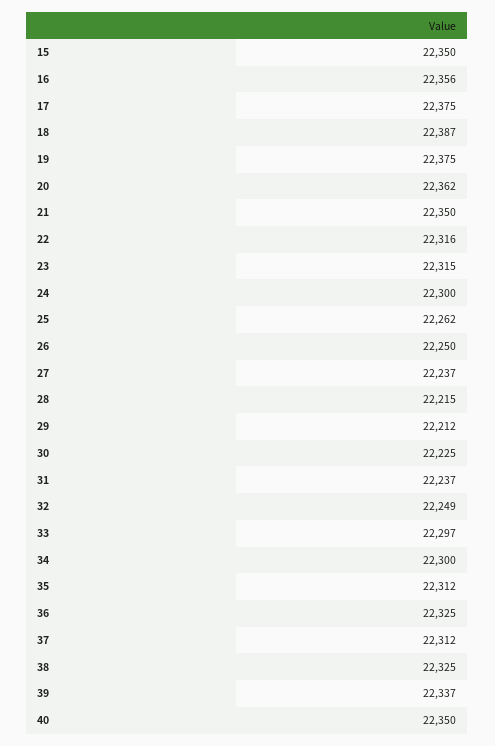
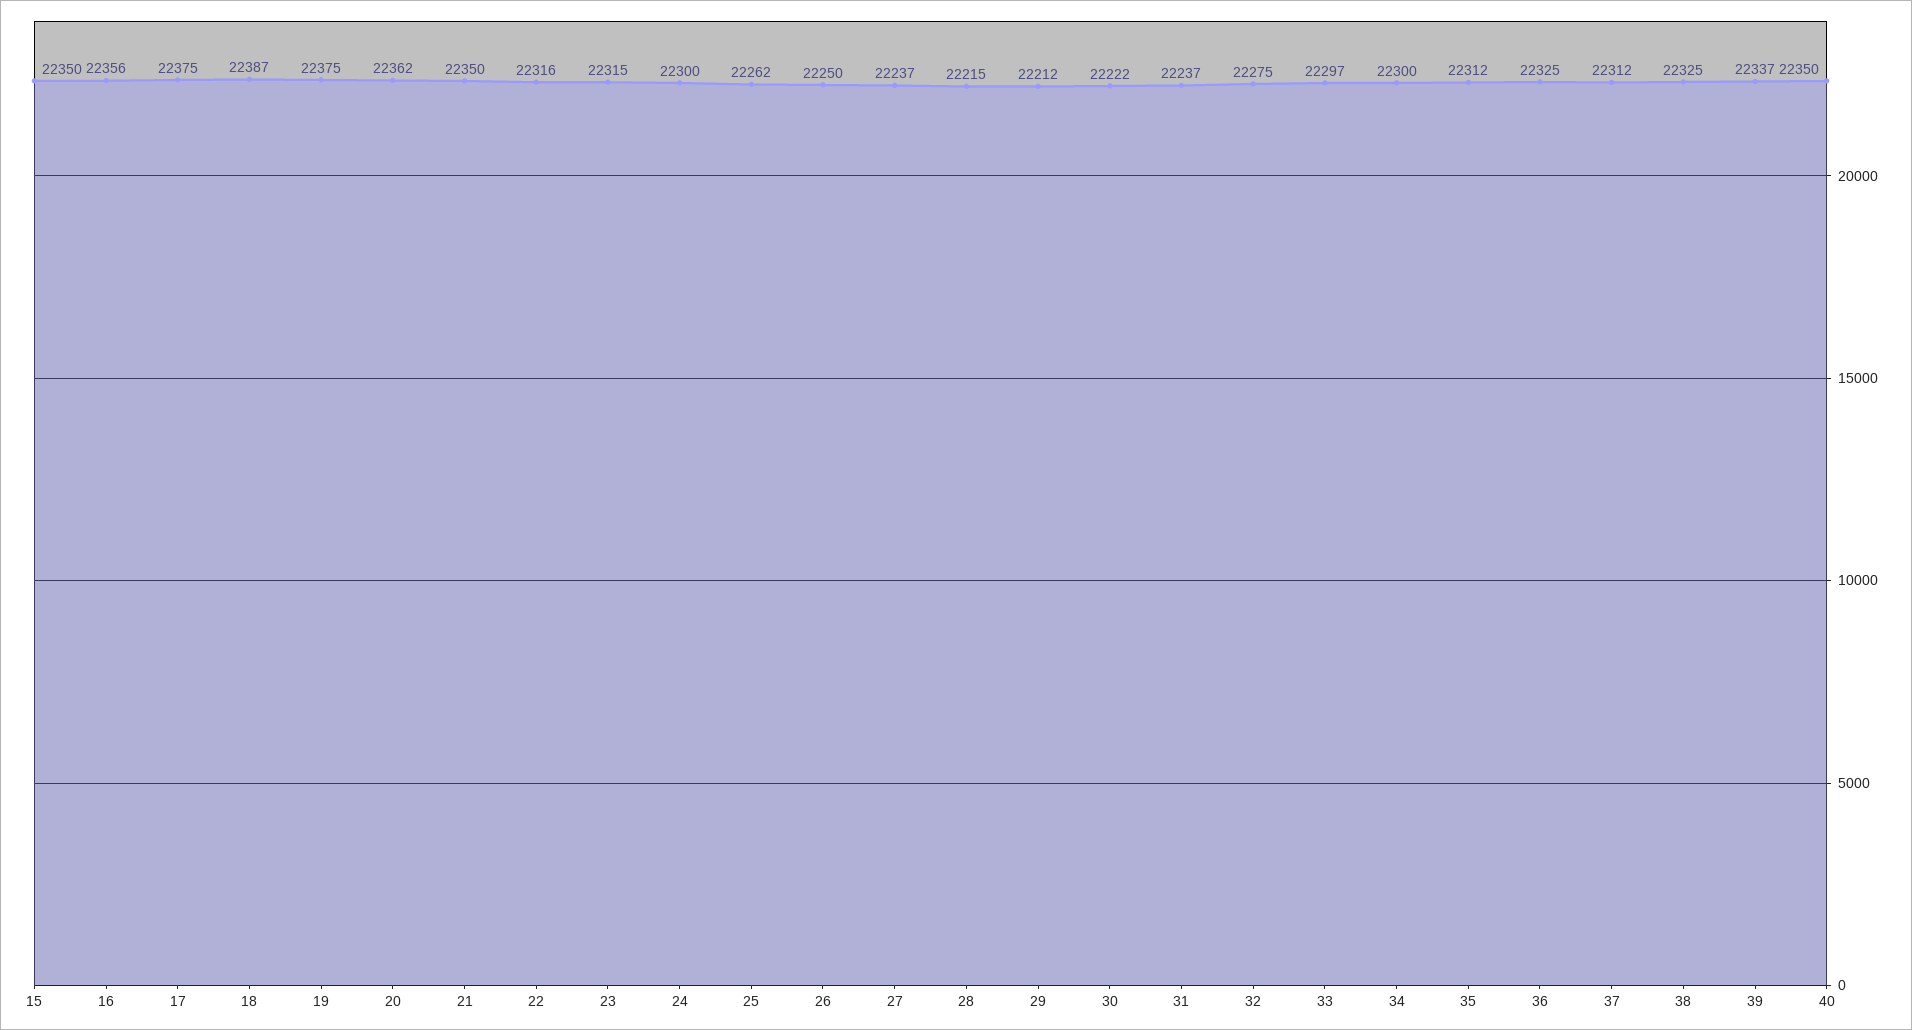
30: 22225 -> 22222
32: 22249 -> 22275

